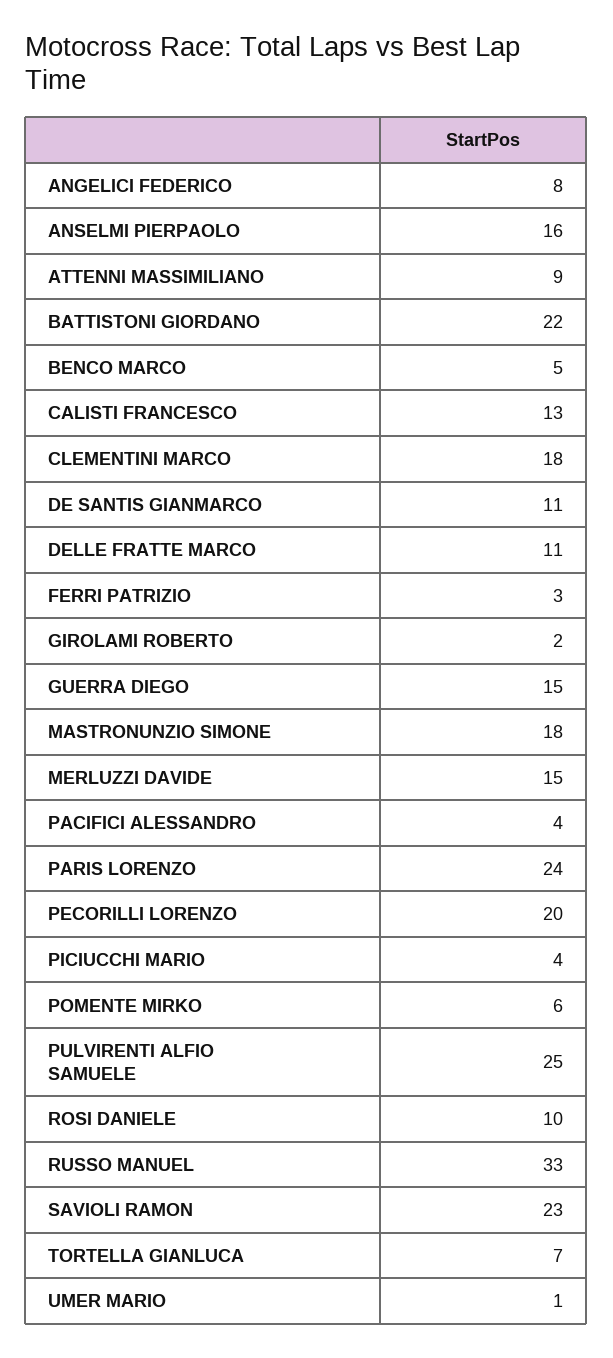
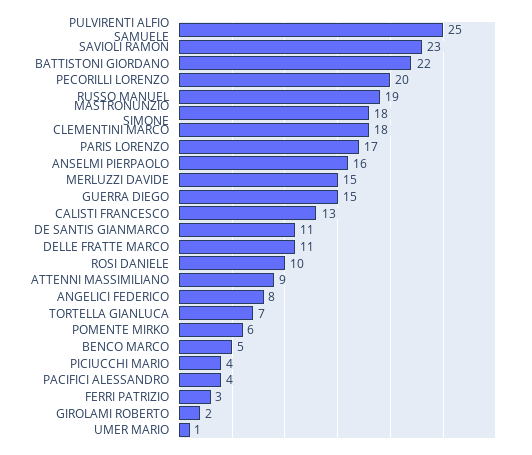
PARIS LORENZO: 24 -> 17
RUSSO MANUEL: 33 -> 19

